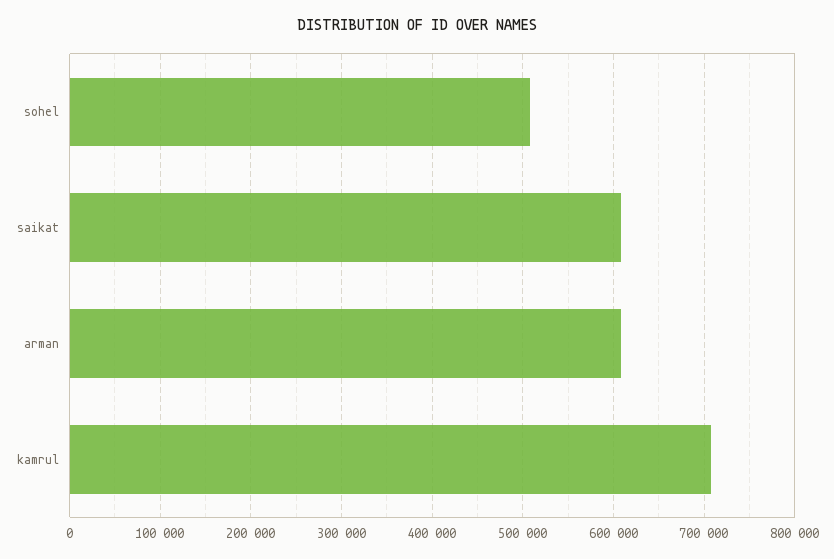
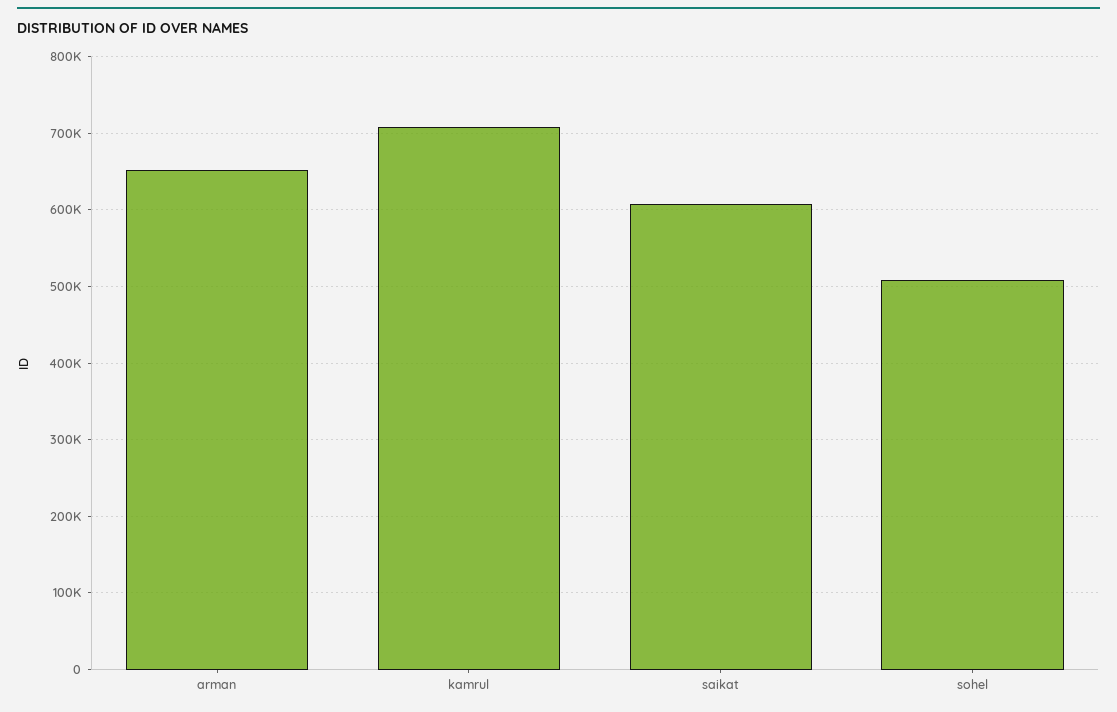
arman: 610000 -> 650000

